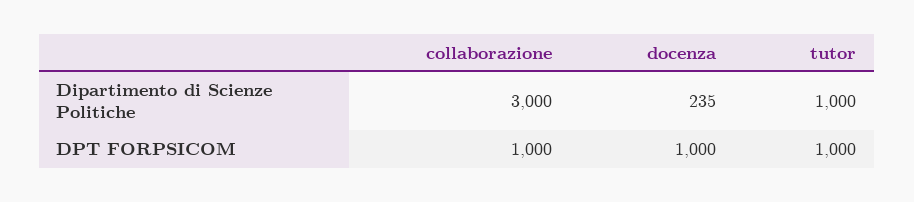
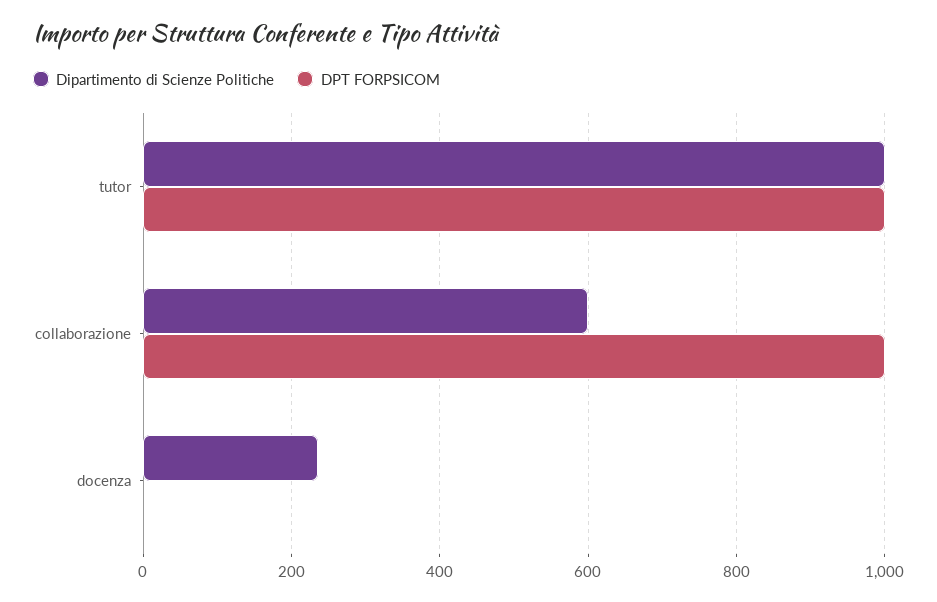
Dipartimento di Scienze Politiche, collaborazione: 3000 -> 600
DPT FORPSICOM, docenza: 1000 -> 0

